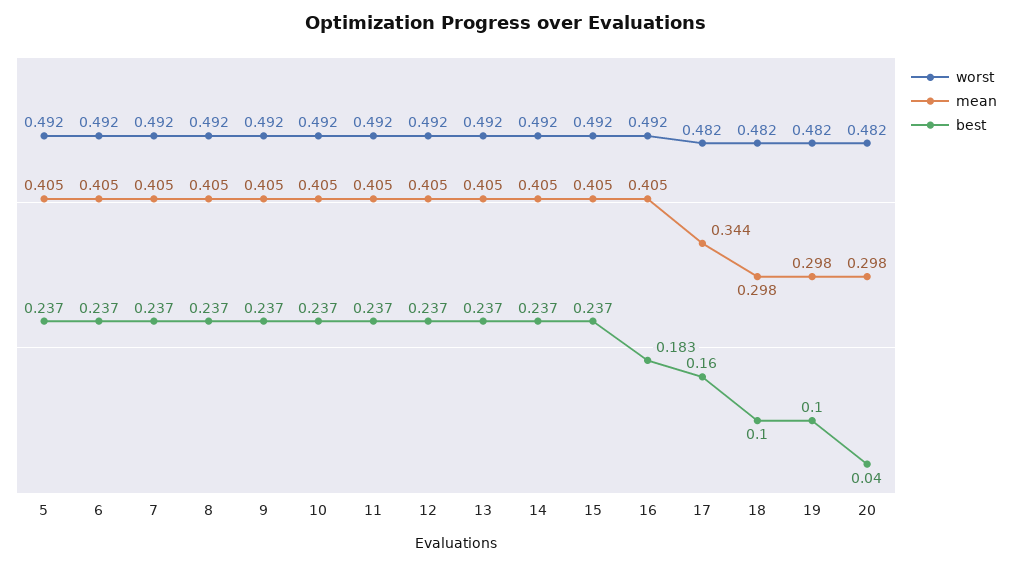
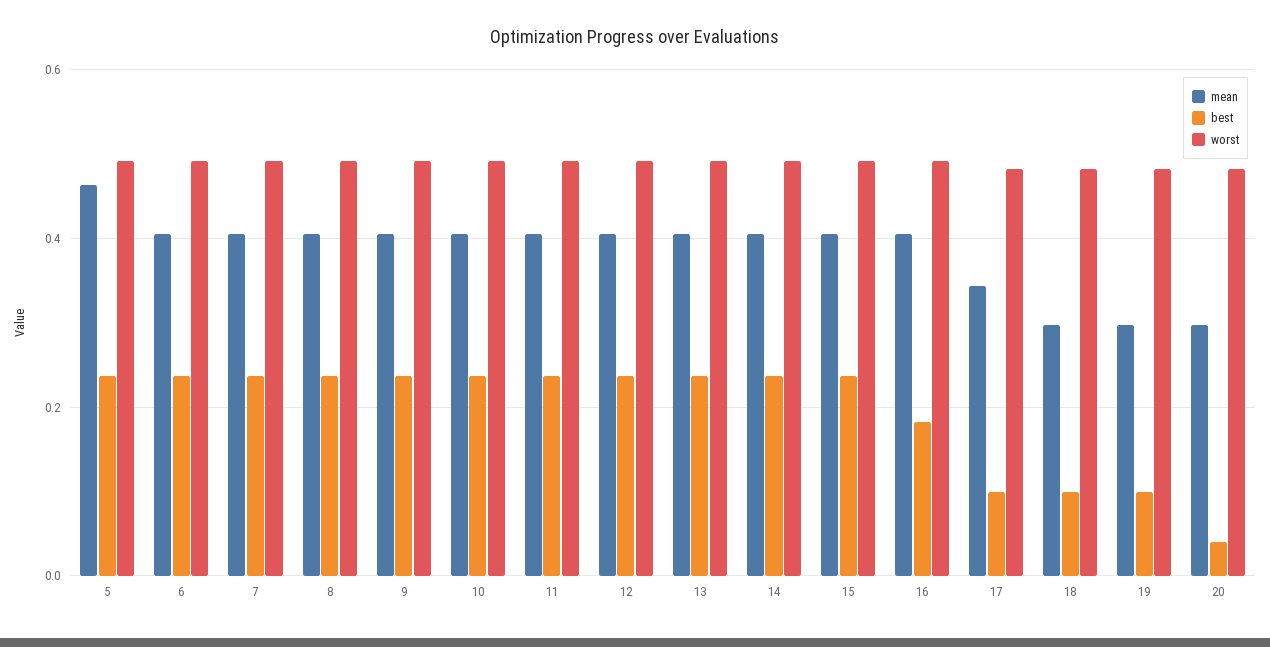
mean, 5: 0.405 -> 0.46
best, 17: 0.16 -> 0.1

